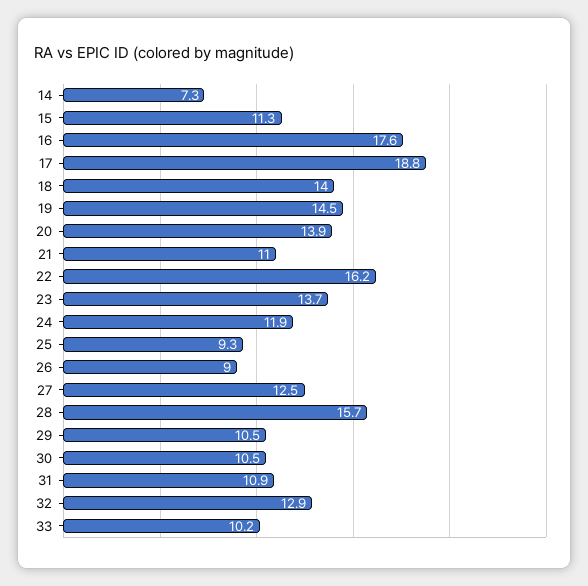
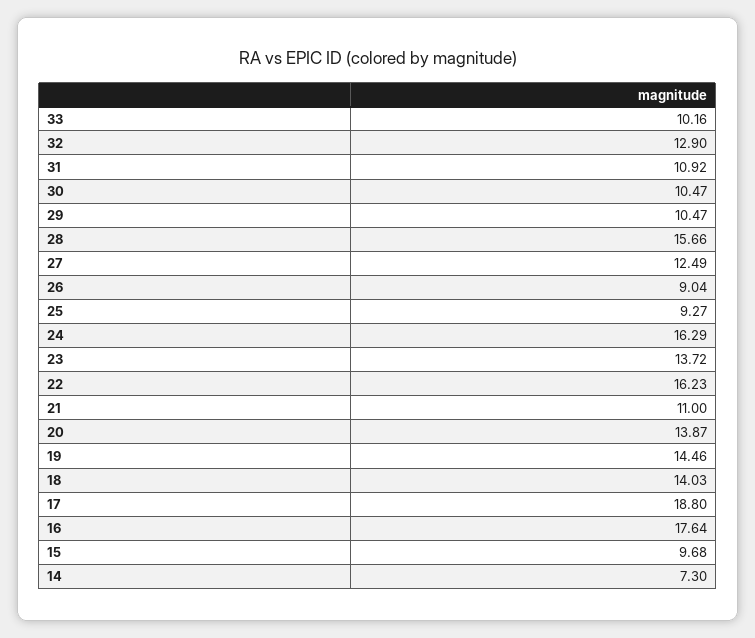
15: 11.3 -> 9.68
24: 11.9 -> 16.29

